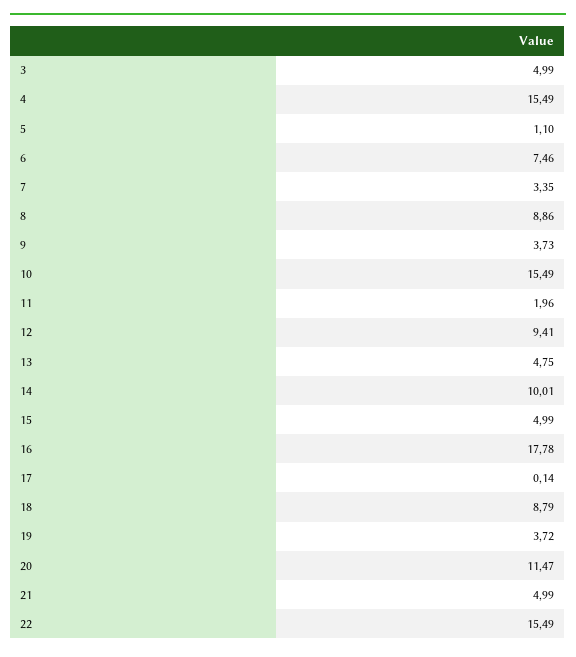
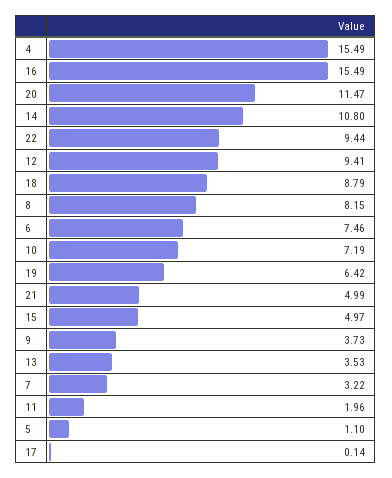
3: 4.99 -> none
7: 3.35 -> 3.22
8: 8.86 -> 8.15
10: 15.49 -> 7.19
13: 4.75 -> 3.53
14: 10.01 -> 10.8
15: 4.99 -> 4.97
16: 17.78 -> 15.49
19: 3.72 -> 6.42
22: 15.49 -> 9.44

